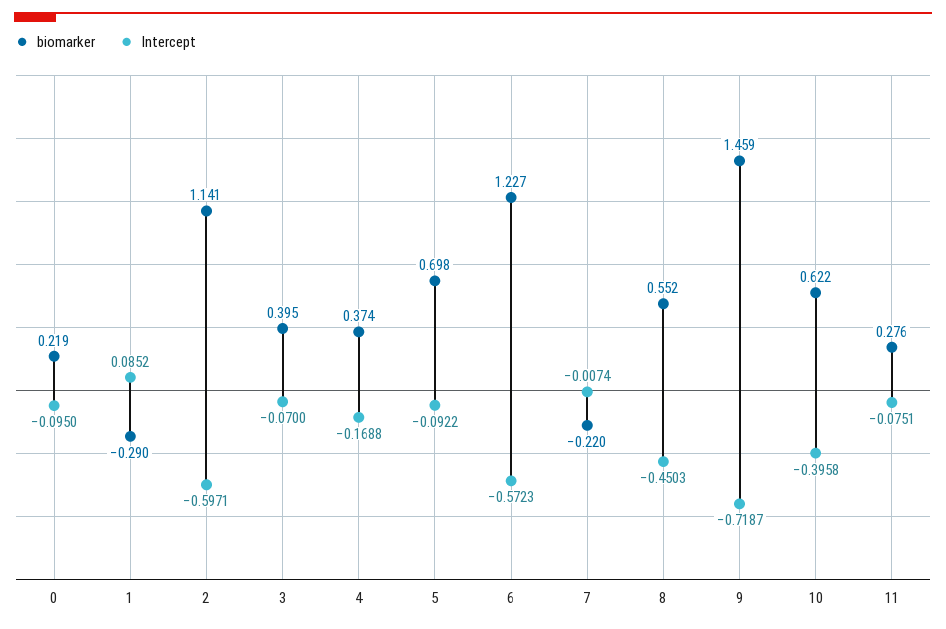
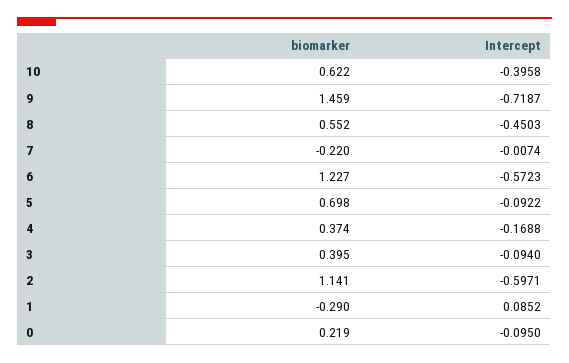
Intercept, 3: -0.07 -> -0.094
biomarker, 11: 0.276 -> none
Intercept, 11: -0.0751 -> none

